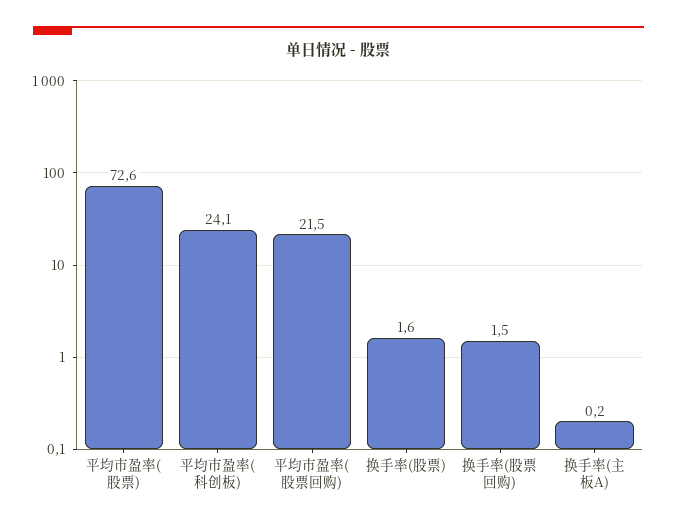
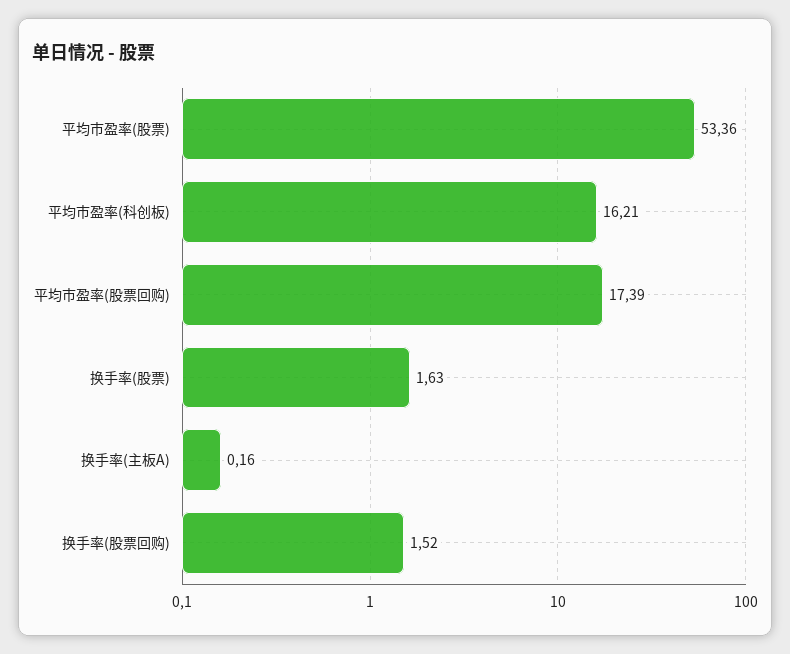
平均市盈率(股票): 72.6 -> 53.36
平均市盈率(科创板): 24.1 -> 16.21
平均市盈率(股票回购): 21.5 -> 17.39

